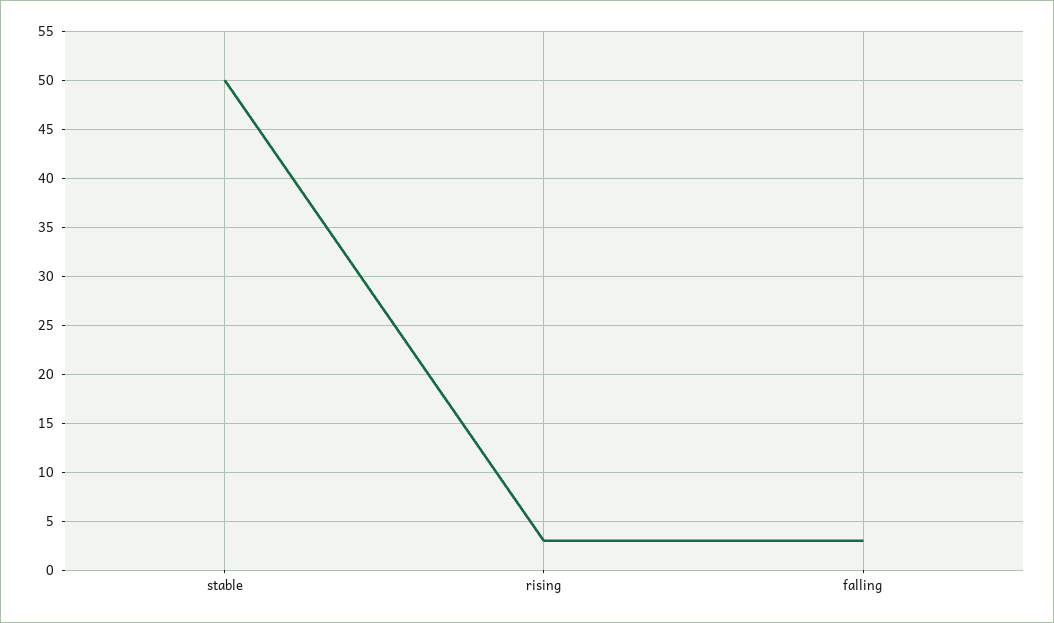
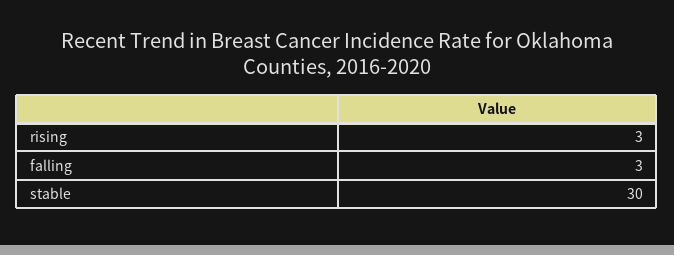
stable: 50 -> 30

